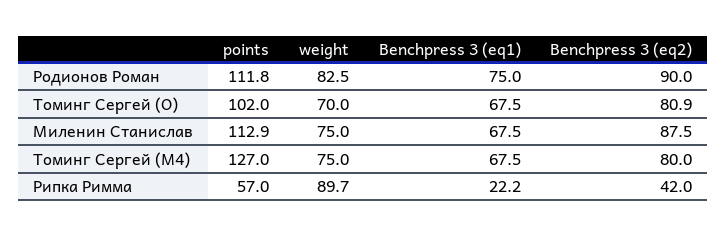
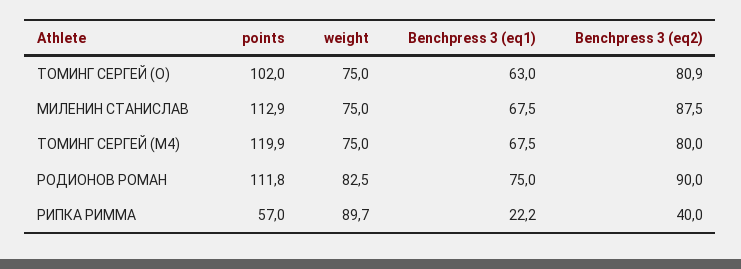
weight, Томинг Сергей (O): 70 -> 75
Benchpress 3 (eq1), Томинг Сергей (O): 67.5 -> 63
points, Томинг Сергей (M4): 127 -> 119.9
Benchpress 3 (eq2), Рипка Римма: 42 -> 40

